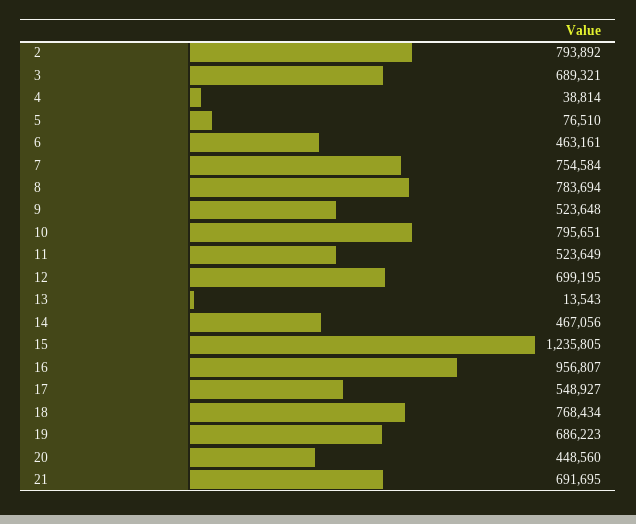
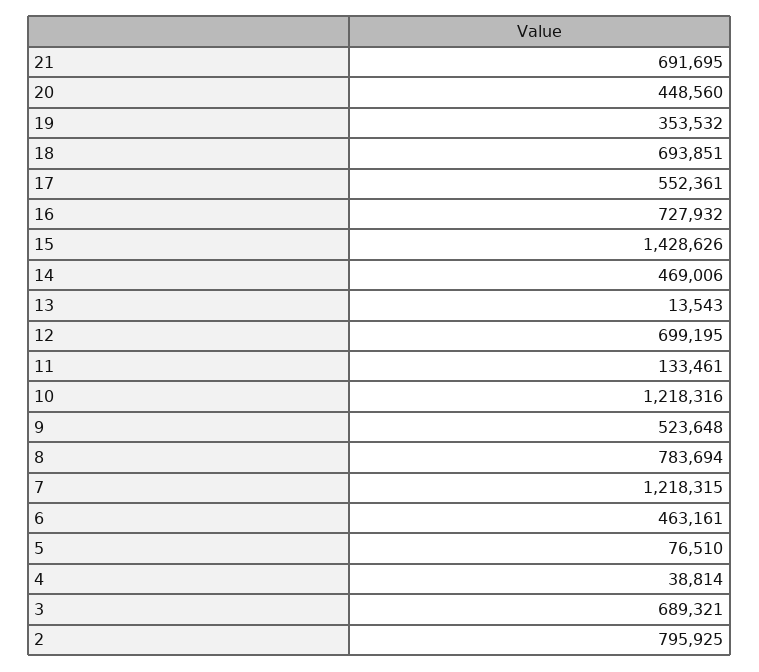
2: 793892 -> 795925
7: 754584 -> 1218315
10: 795651 -> 1218316
11: 523649 -> 133461
14: 467056 -> 469006
15: 1235805 -> 1428626
16: 956807 -> 727932
17: 548927 -> 552361
18: 768434 -> 693851
19: 686223 -> 353532

